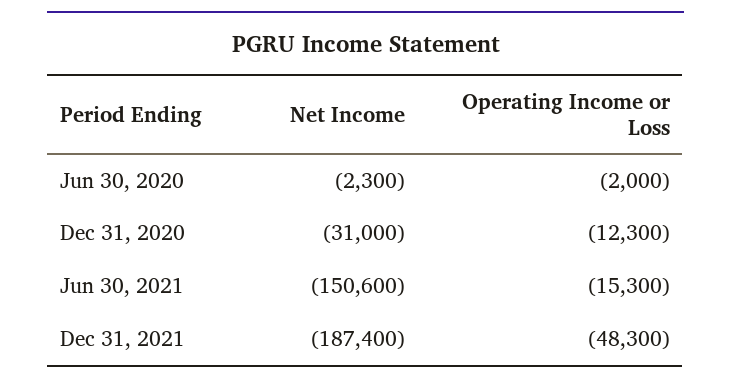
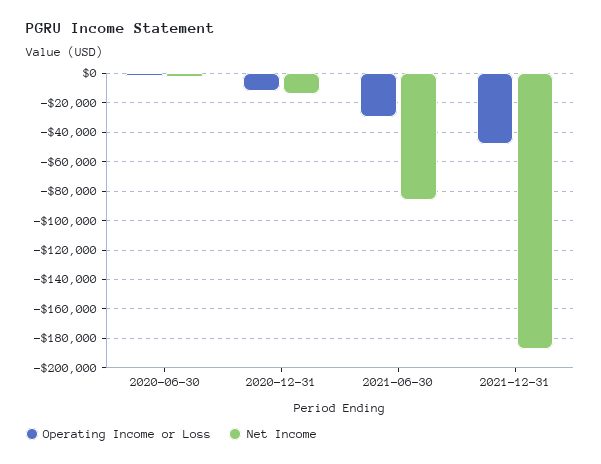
Net Income, Dec 31, 2020: -31000 -> -15000
Net Income, Jun 30, 2021: -150600 -> -85000
Operating Income or Loss, Jun 30, 2021: -15300 -> -30000

